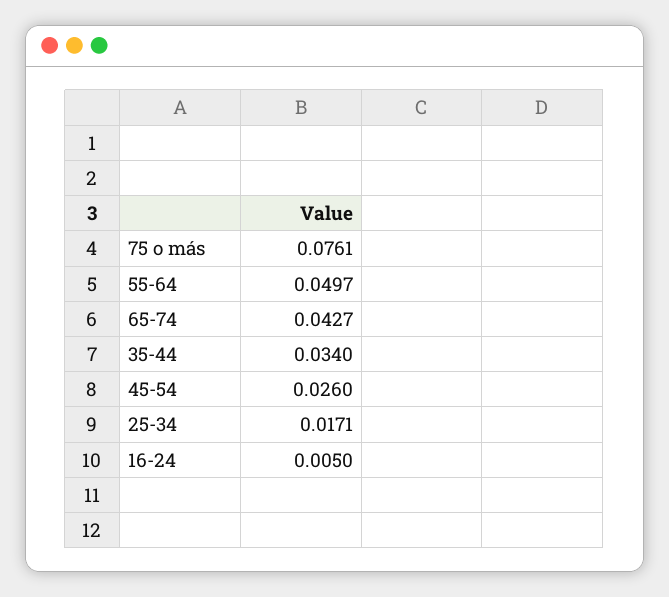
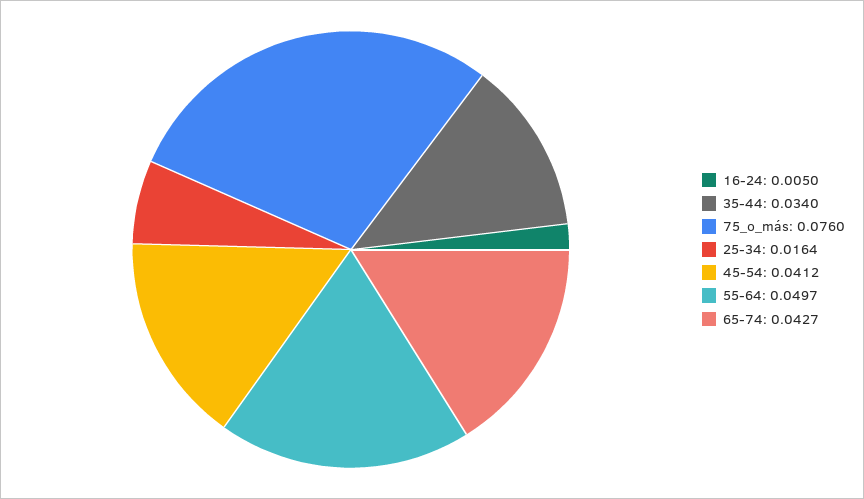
75 o más: 0.0761 -> 0.076
45-54: 0.026 -> 0.0412
25-34: 0.0171 -> 0.0164

